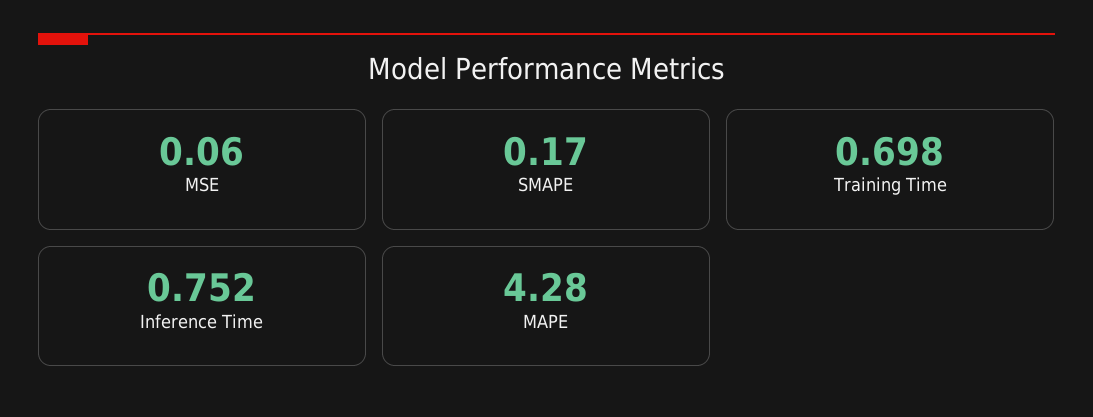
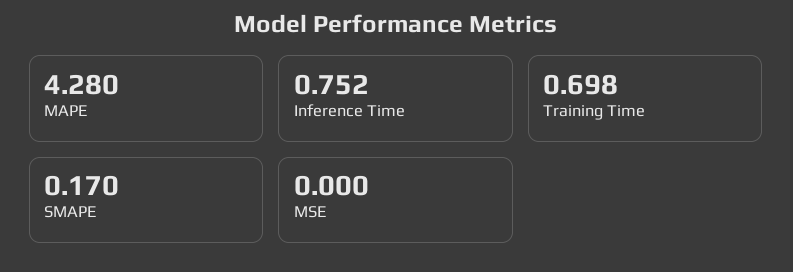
MSE: 0.06 -> 0

